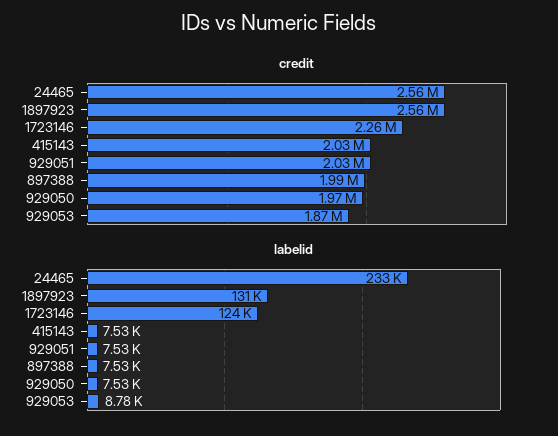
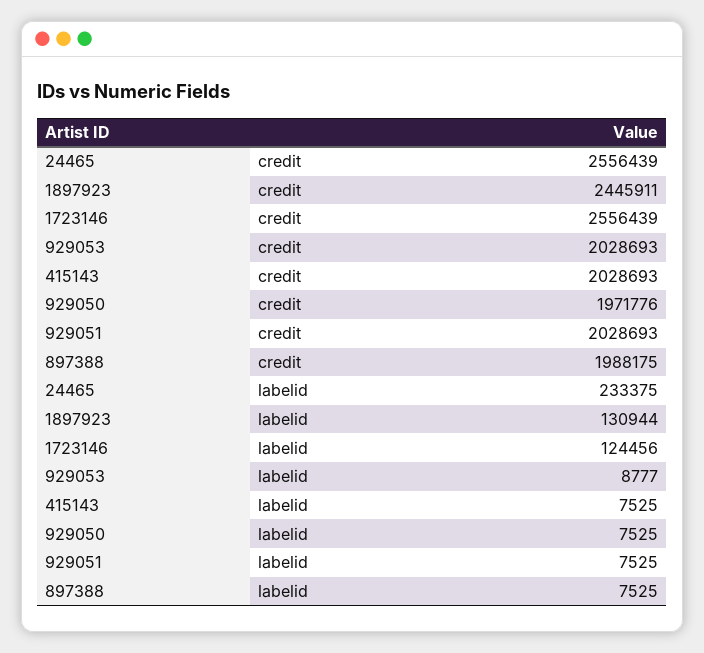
credit, 1897923: 2560000 -> 2445911
credit, 1723146: 2260000 -> 2556439
credit, 929053: 1870000 -> 2028693

